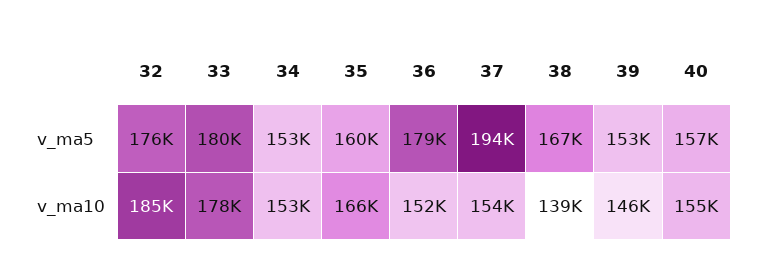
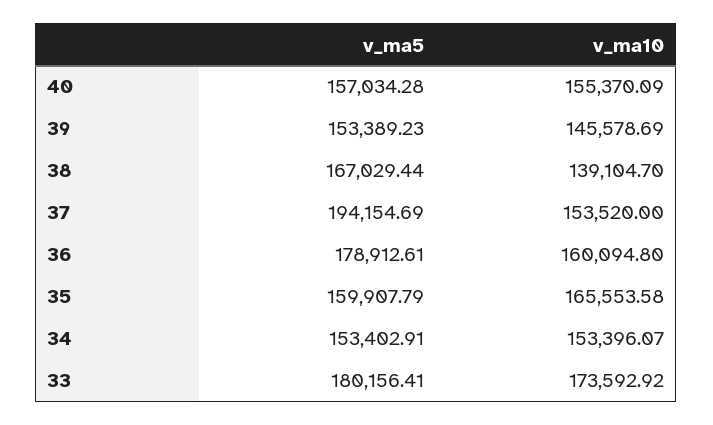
32, v_ma5: 176000 -> none
32, v_ma10: 185000 -> none
33, v_ma10: 178000 -> 173592.92
36, v_ma10: 152000 -> 160094.8

